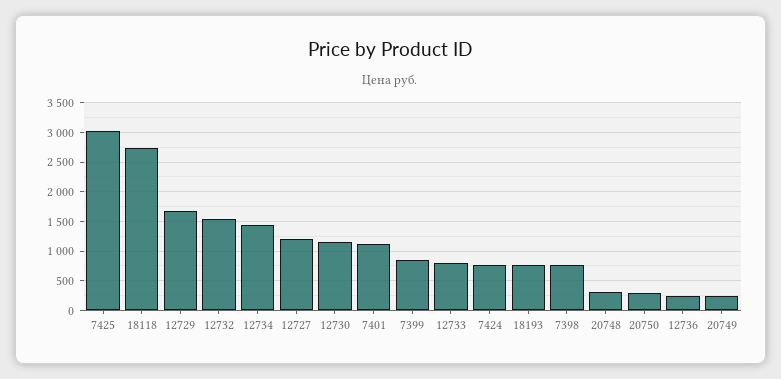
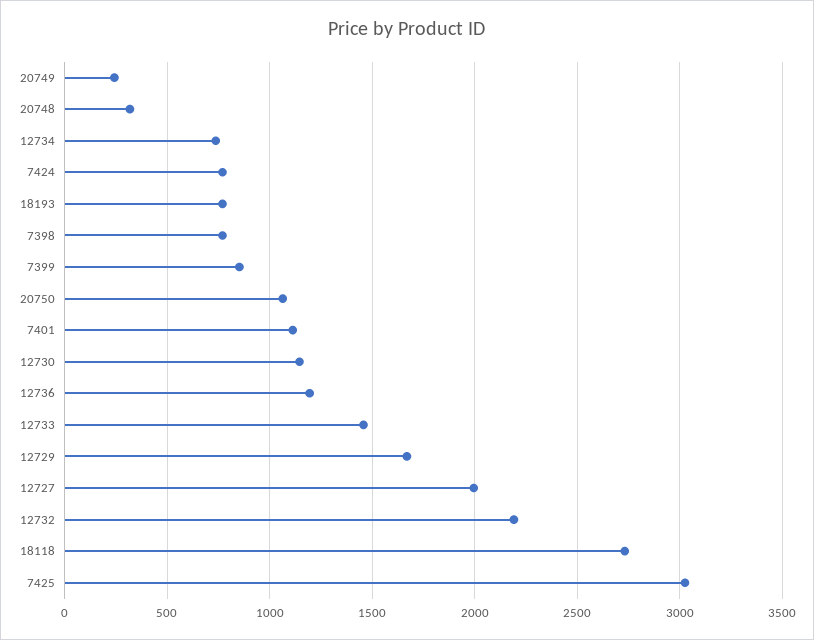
12732: 1500 -> 2200
12734: 1500 -> 750
12727: 1250 -> 2000
12733: 750 -> 1450
20750: 250 -> 1050
12736: 250 -> 1200

